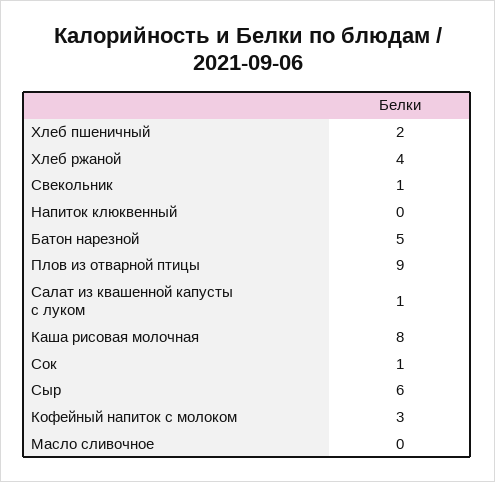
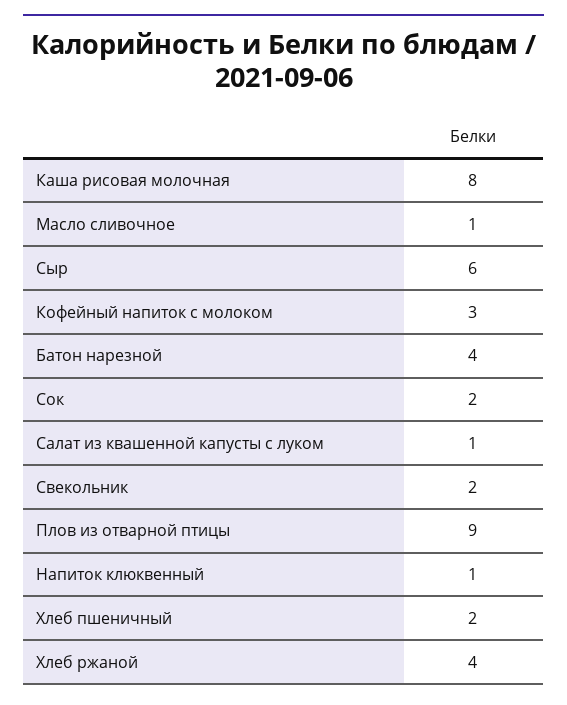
Свекольник: 1 -> 2
Напиток клюквенный: 0 -> 1
Батон нарезной: 5 -> 4
Сок: 1 -> 2
Масло сливочное: 0 -> 1

